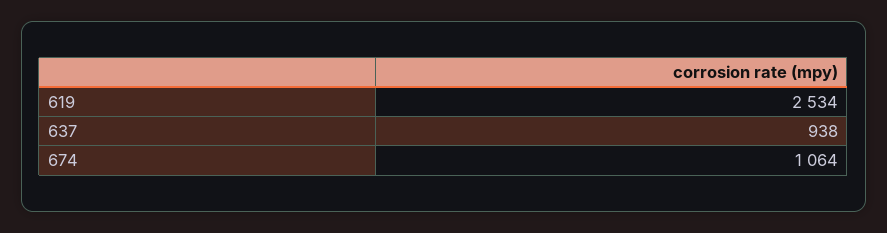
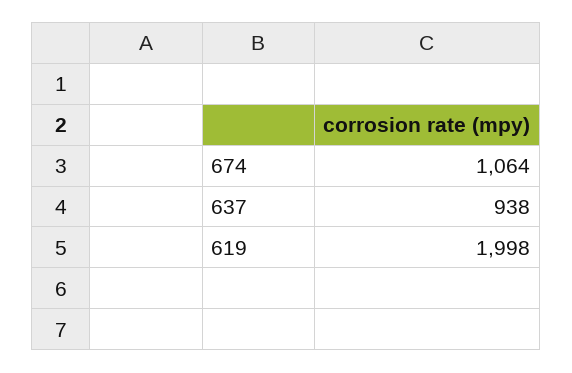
619: 2534 -> 1998

